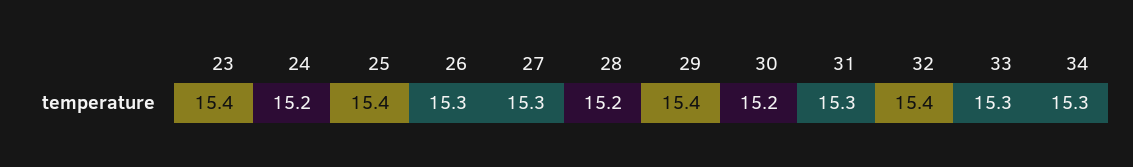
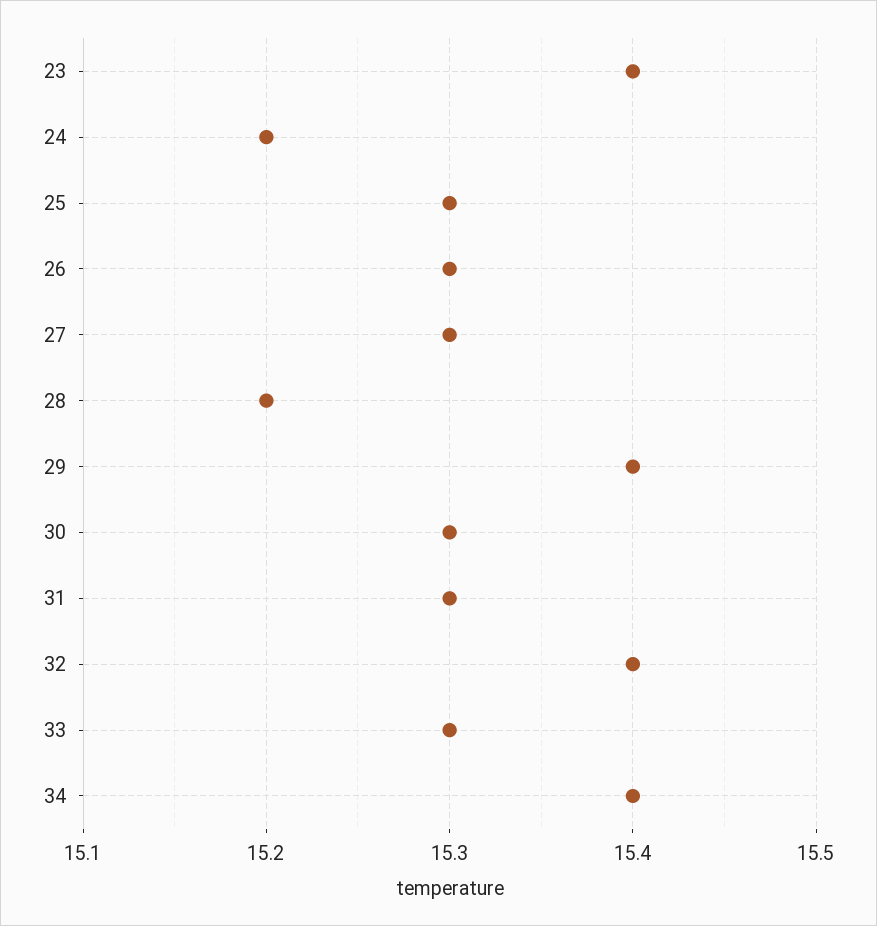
25: 15.4 -> 15.3
30: 15.2 -> 15.3
34: 15.3 -> 15.4

